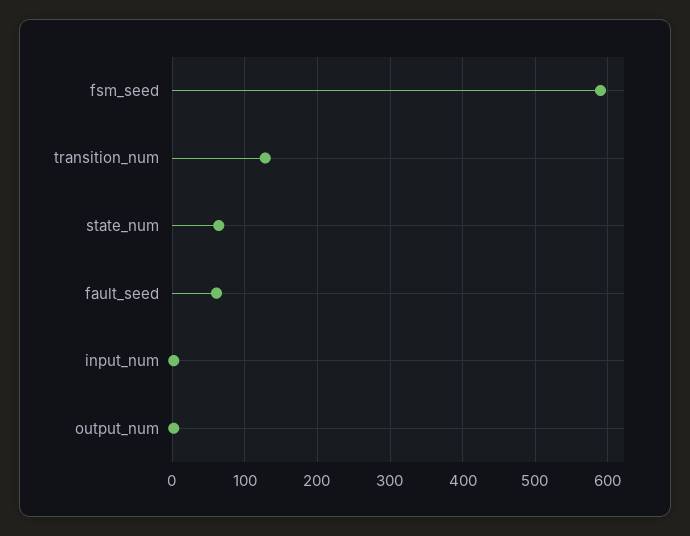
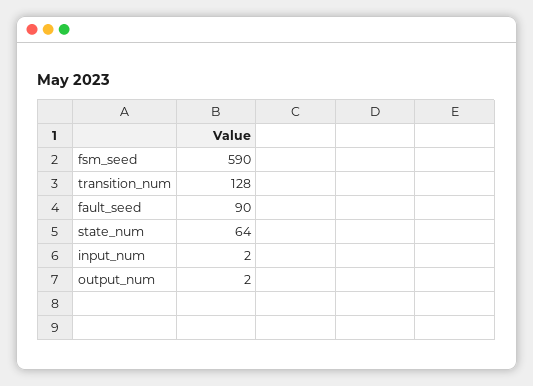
fault_seed: 60 -> 90

